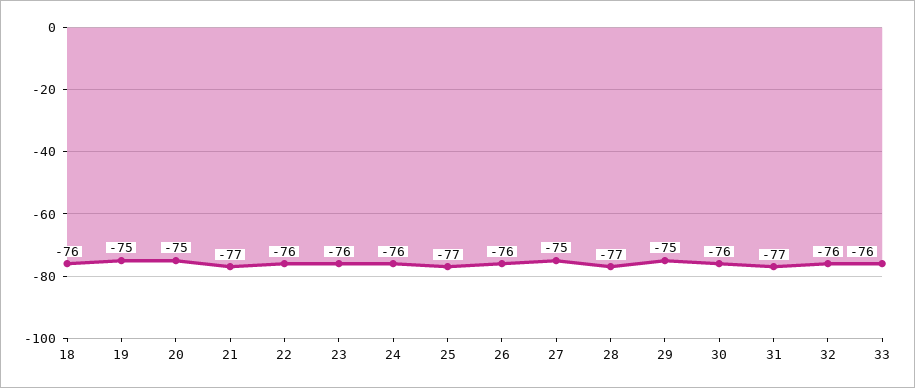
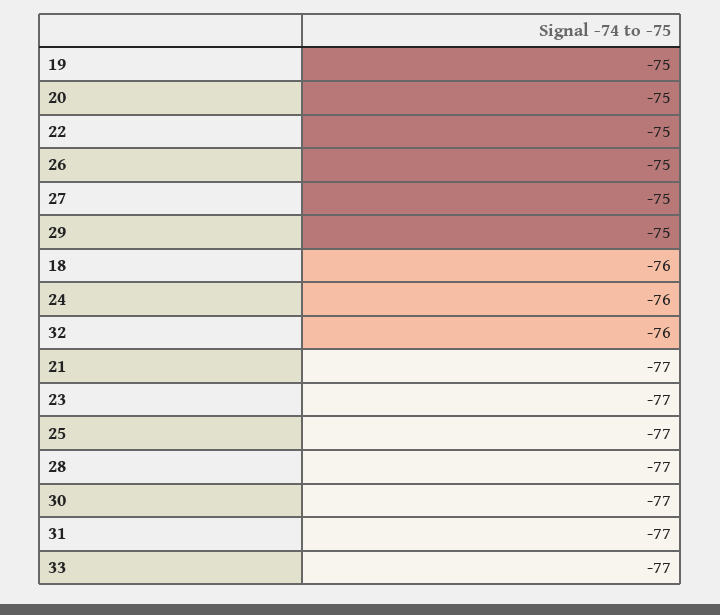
22: -76 -> -75
23: -76 -> -77
26: -76 -> -75
30: -76 -> -77
33: -76 -> -77

